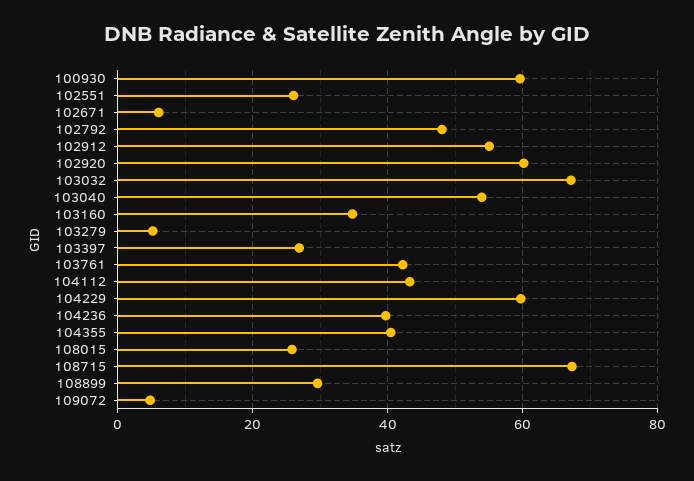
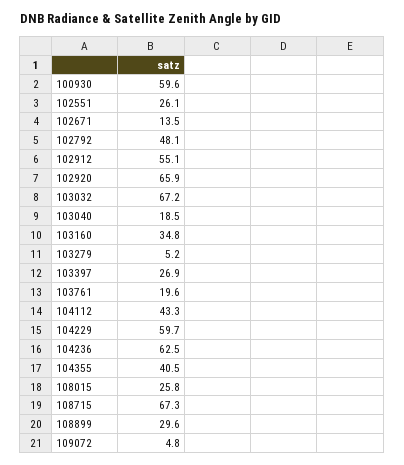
102671: 6 -> 13.5
102920: 60 -> 65.9
103040: 54 -> 18.5
103761: 42 -> 19.6
104236: 40 -> 62.5

